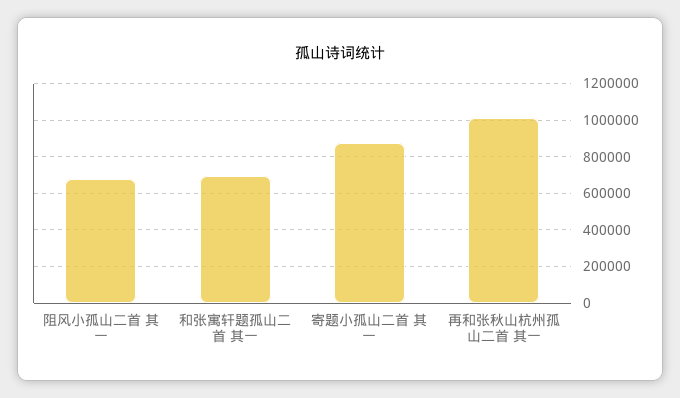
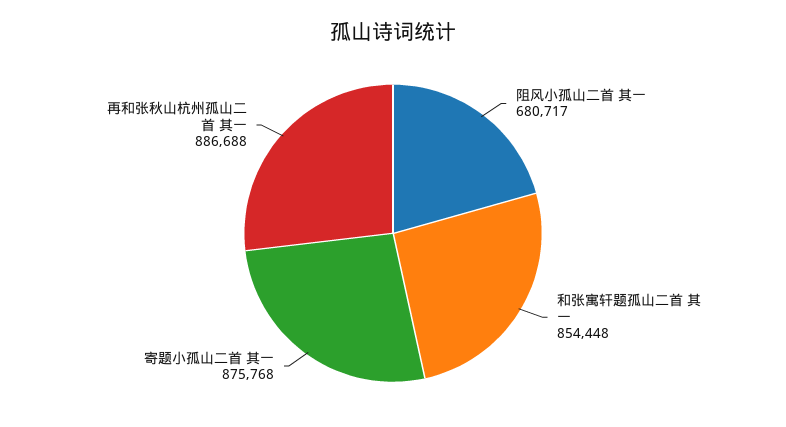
和张寓轩题孤山二首 其一: 700000 -> 854448
再和张秋山杭州孤山二首 其一: 1000000 -> 886688

